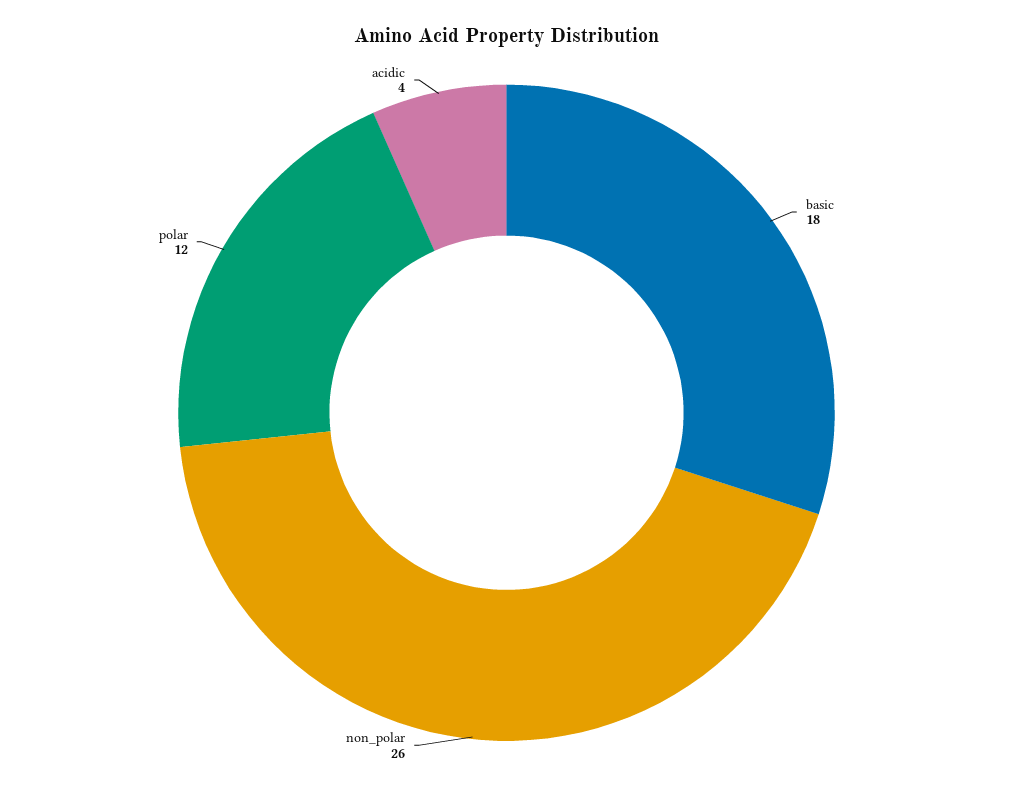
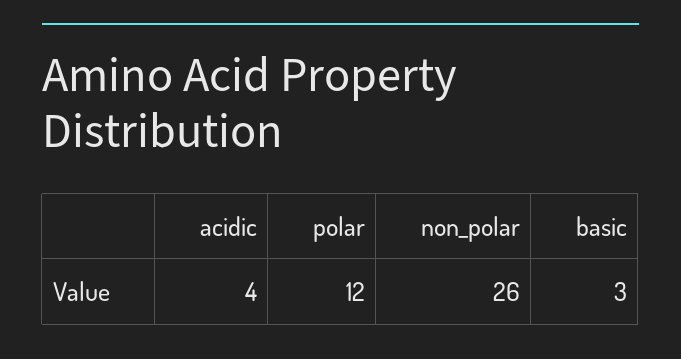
basic: 18 -> 3

